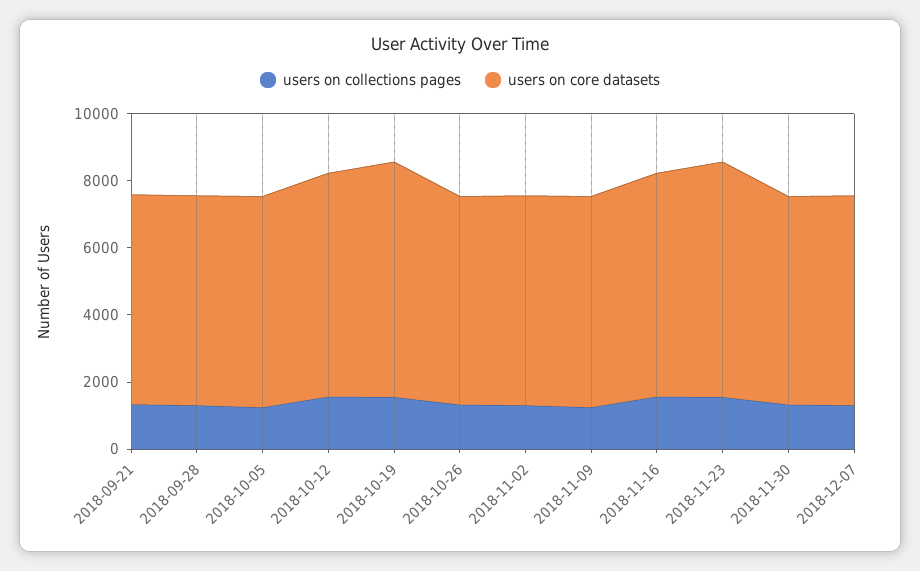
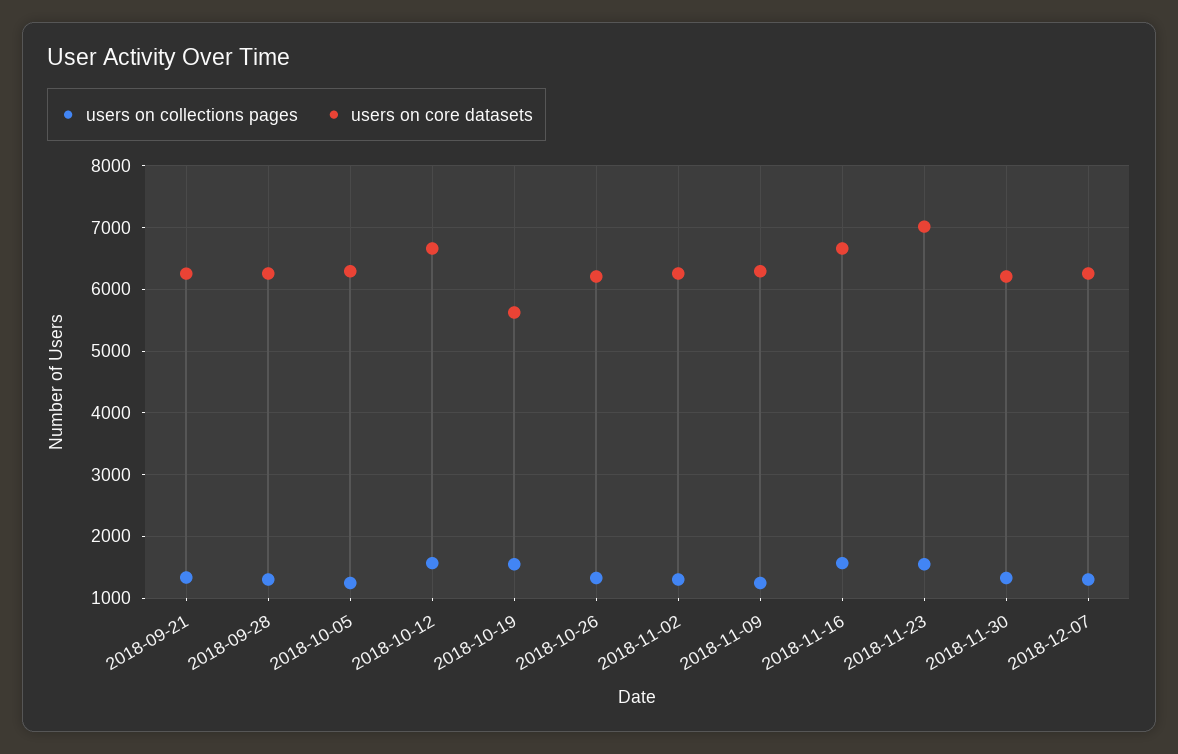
users on core datasets, 2018-10-19: 7000 -> 5600

